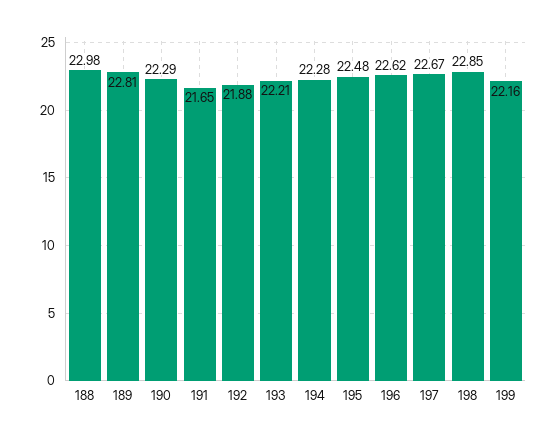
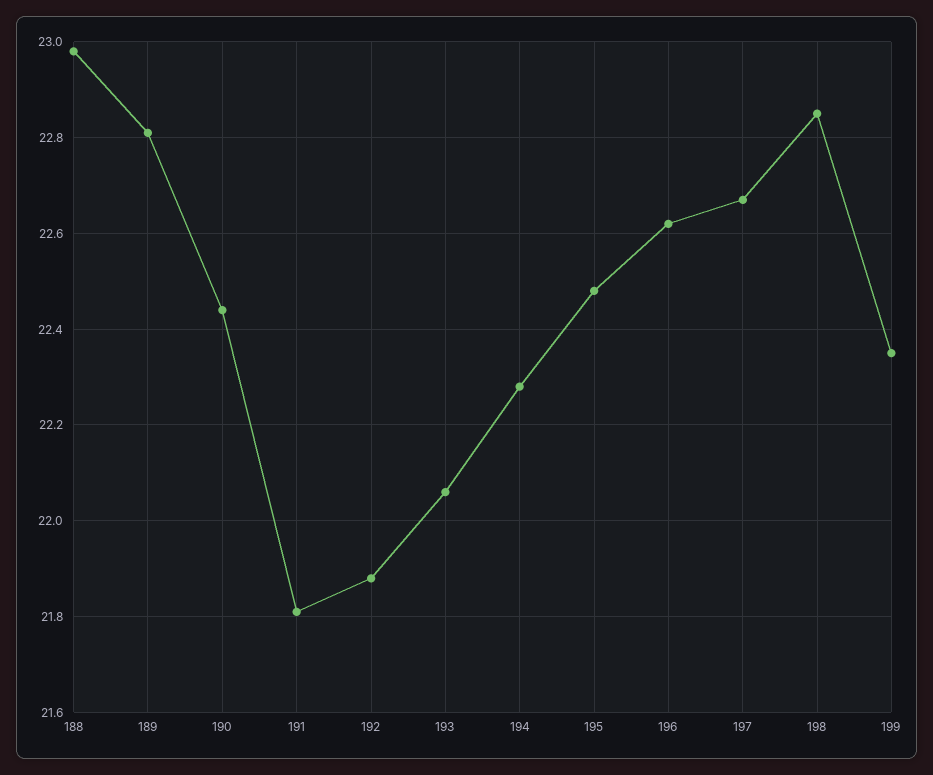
190: 22.29 -> 22.45
191: 21.65 -> 21.8
193: 22.21 -> 22.05
199: 22.16 -> 22.35

